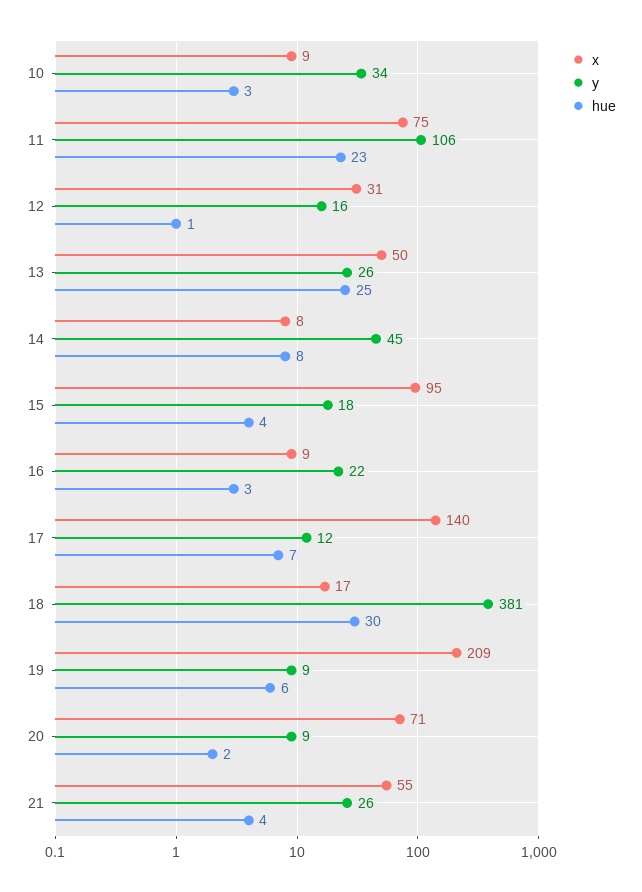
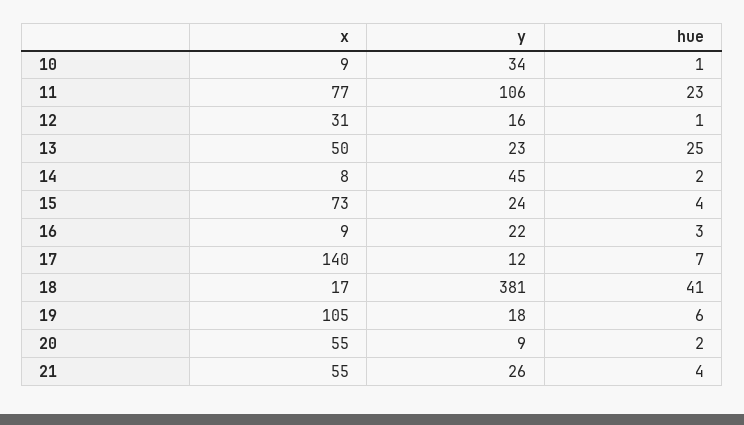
hue, 10: 3 -> 1
x, 11: 75 -> 77
y, 13: 26 -> 23
hue, 14: 8 -> 2
x, 15: 95 -> 73
y, 15: 18 -> 24
hue, 18: 30 -> 41
x, 19: 209 -> 105
y, 19: 9 -> 18
x, 20: 71 -> 55

